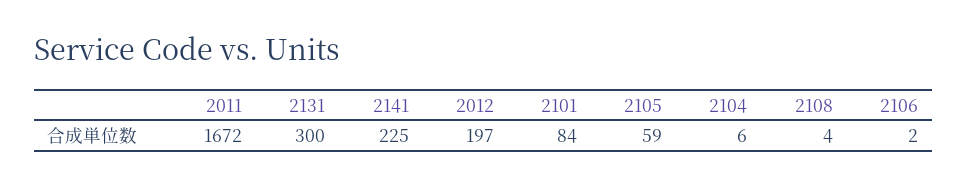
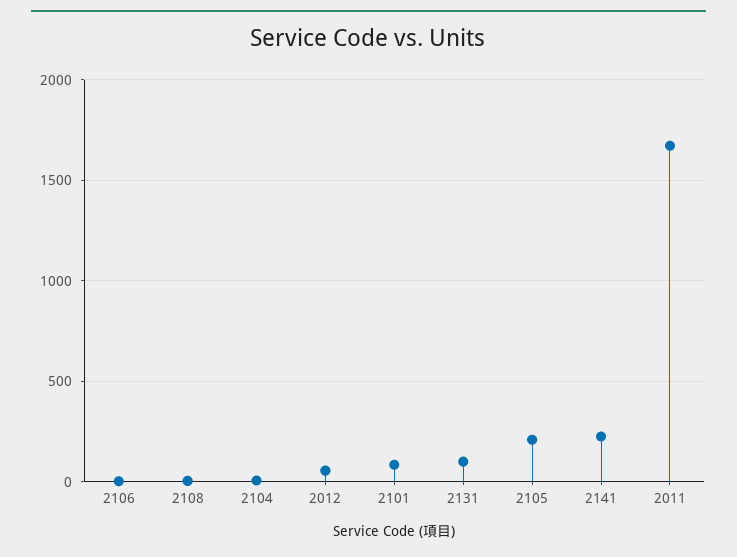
2131: 300 -> 100
2012: 197 -> 50
2105: 59 -> 200

